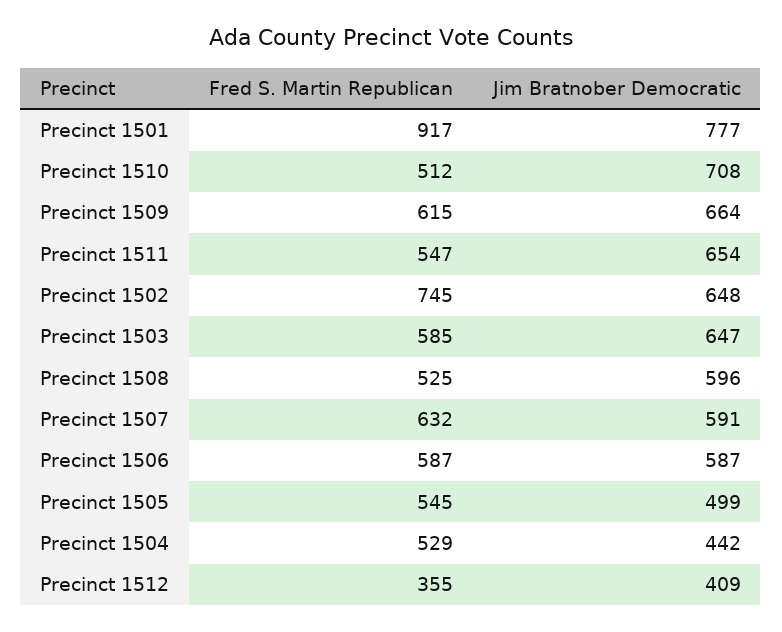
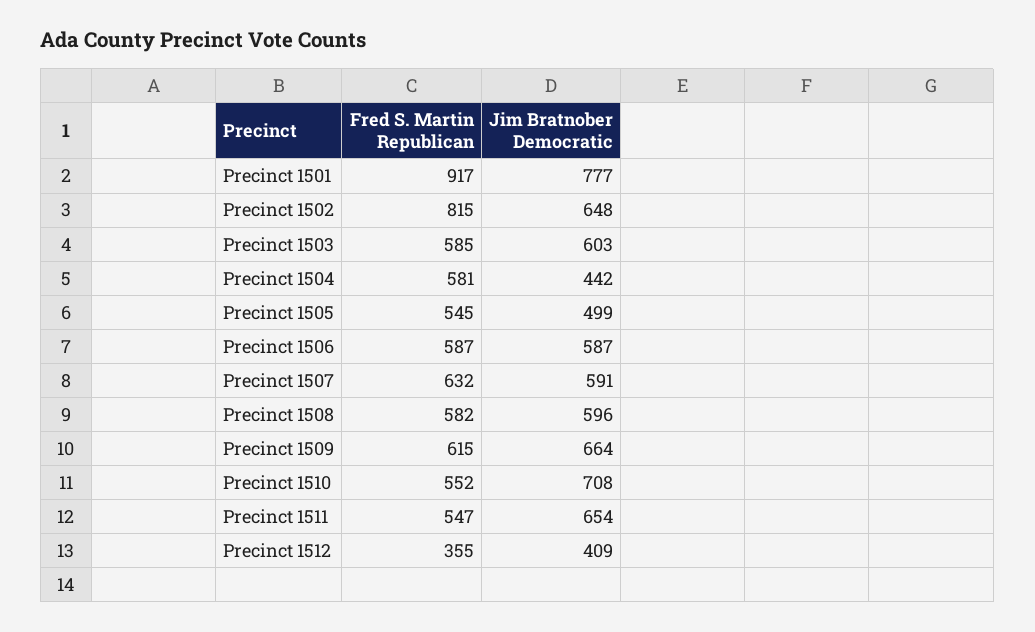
Fred S. Martin Republican, Precinct 1510: 512 -> 552
Fred S. Martin Republican, Precinct 1502: 745 -> 815
Jim Bratnober Democratic, Precinct 1503: 647 -> 603
Fred S. Martin Republican, Precinct 1508: 525 -> 582
Fred S. Martin Republican, Precinct 1504: 529 -> 581

